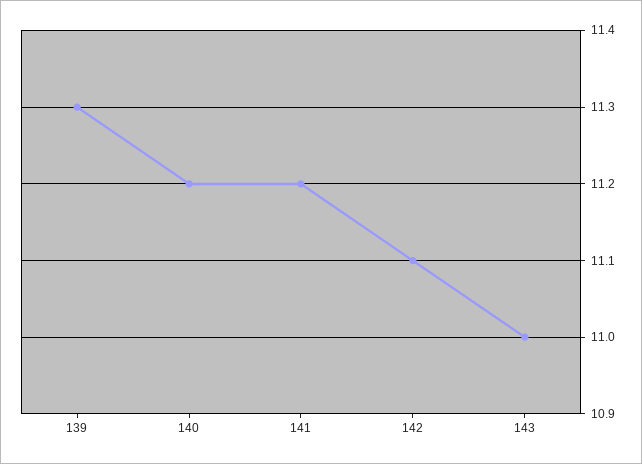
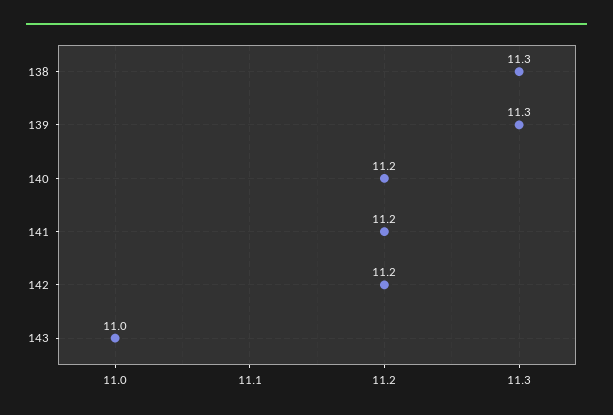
142: 11.1 -> 11.2
138: none -> 11.3

